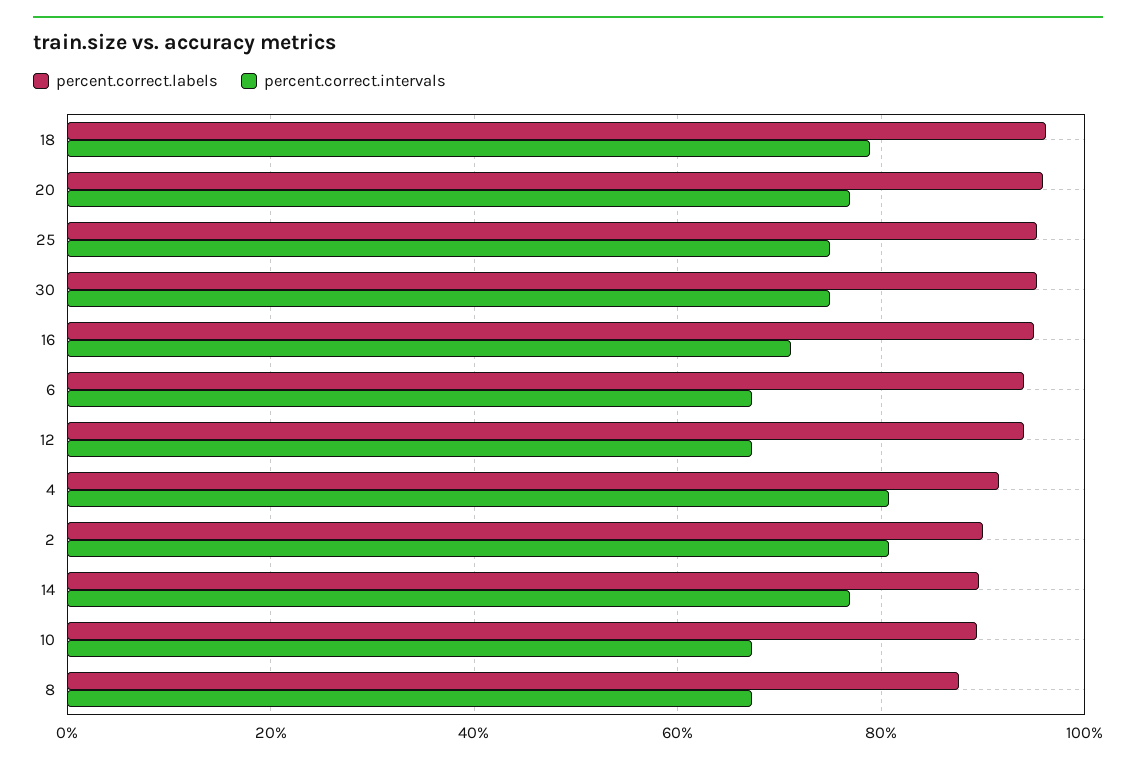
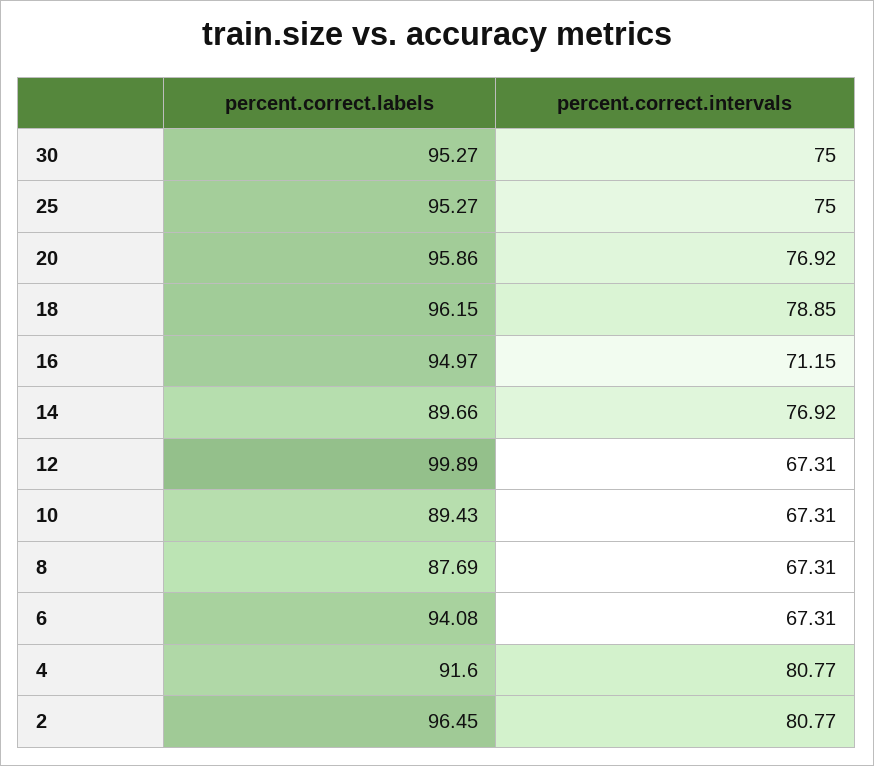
percent.correct.labels, 12: 94 -> 99.89
percent.correct.labels, 2: 90 -> 96.45

